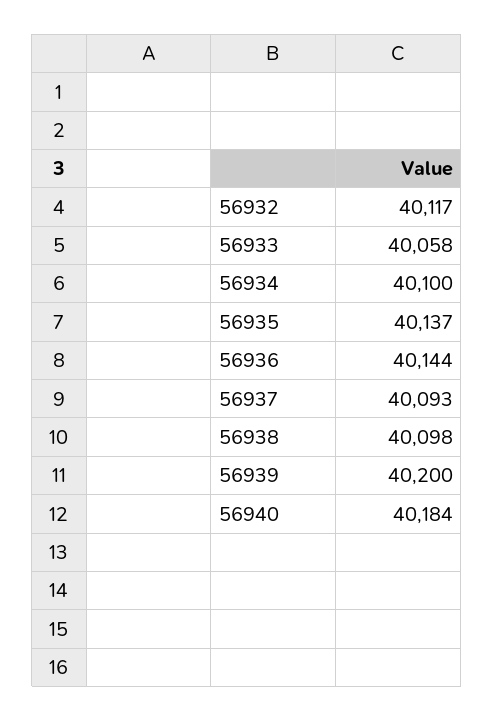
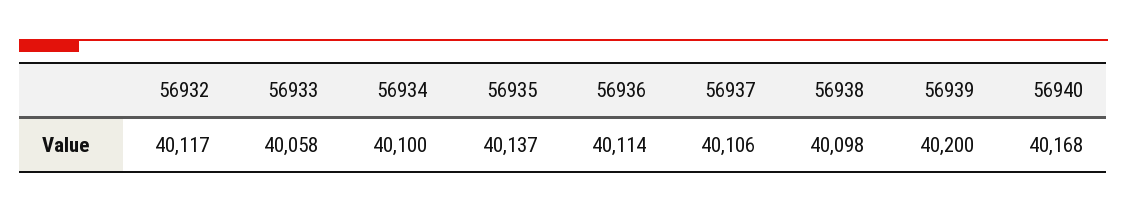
56936: 40144 -> 40114
56937: 40093 -> 40106
56940: 40184 -> 40168

